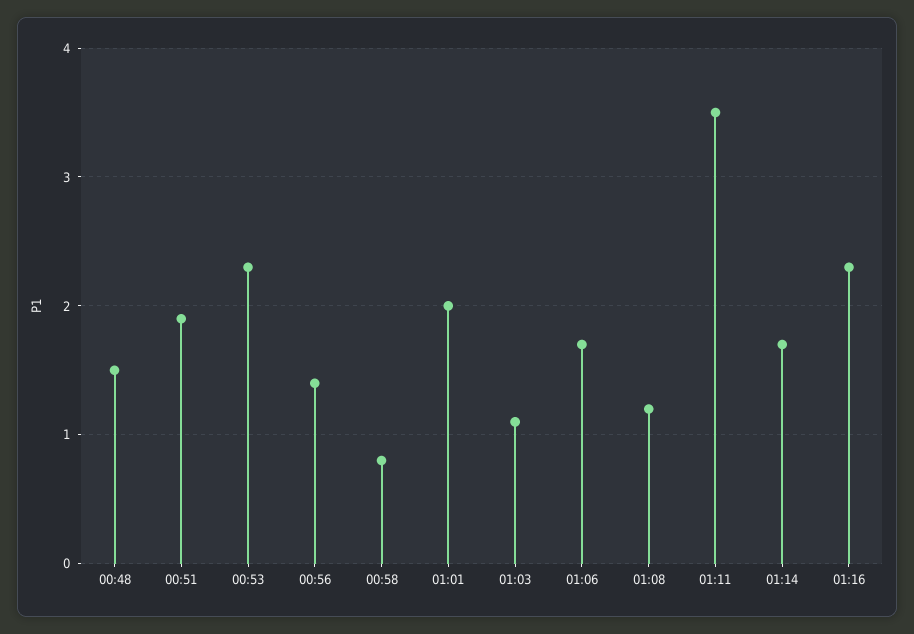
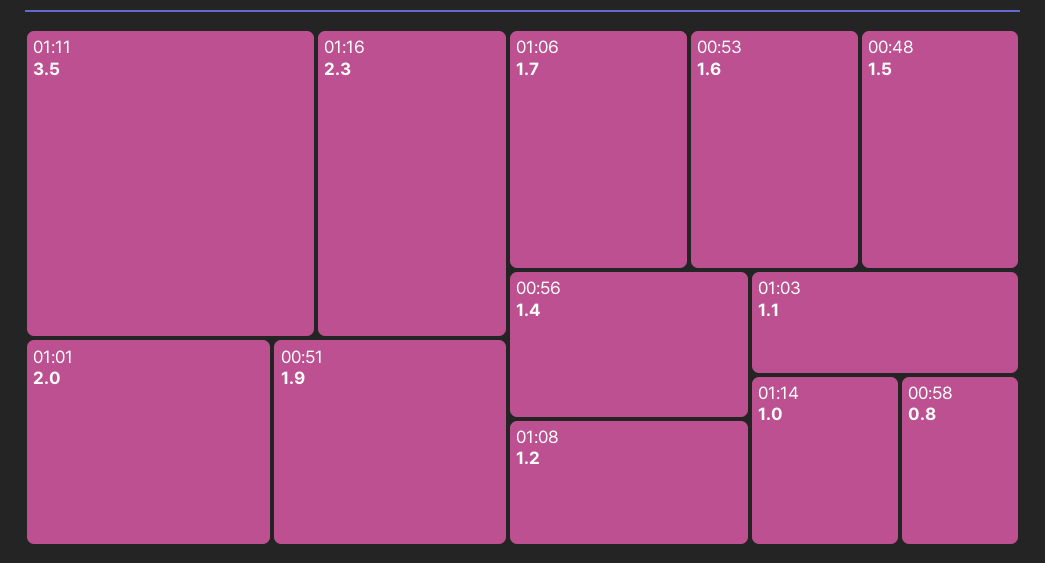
00:53: 2.3 -> 1.6
01:14: 1.7 -> 1

